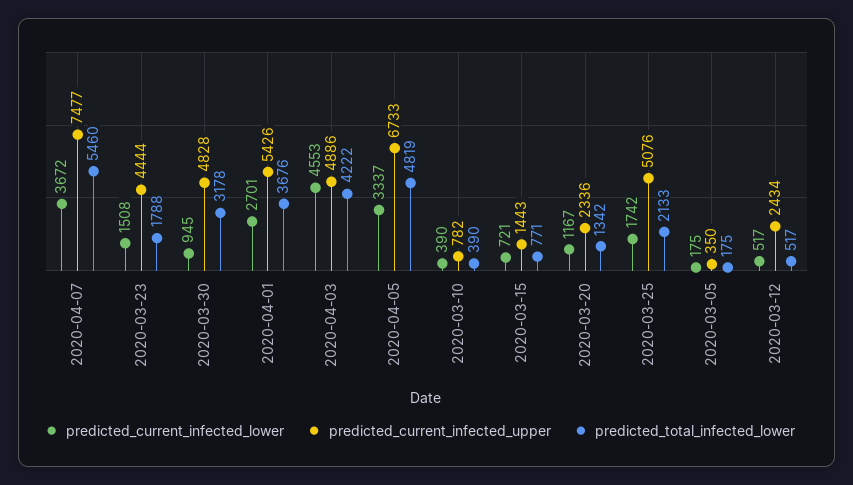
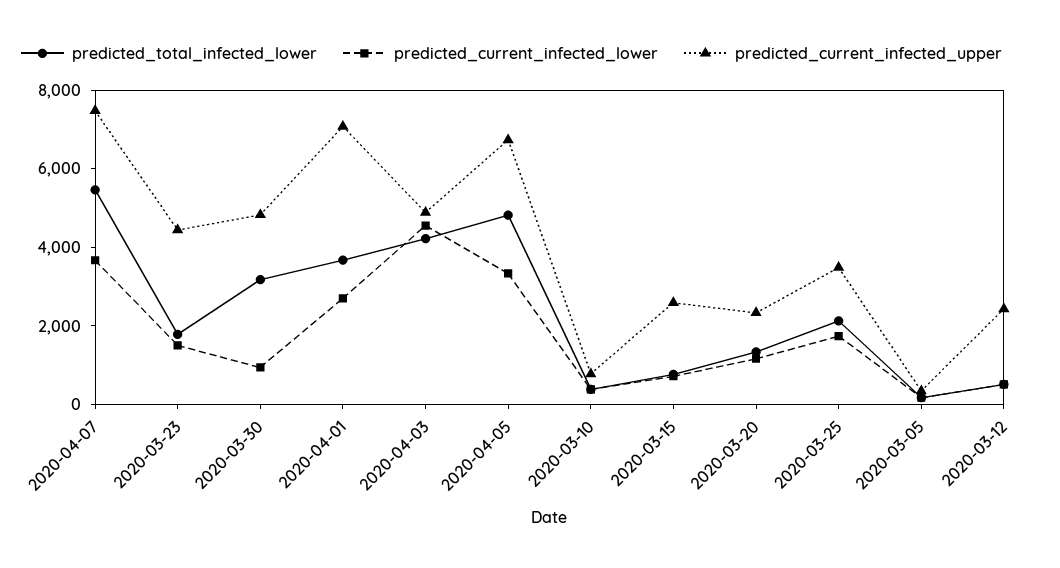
predicted_current_infected_upper, 2020-04-01: 5426 -> 7000
predicted_current_infected_upper, 2020-03-15: 1443 -> 2500
predicted_current_infected_upper, 2020-03-25: 5076 -> 3500

